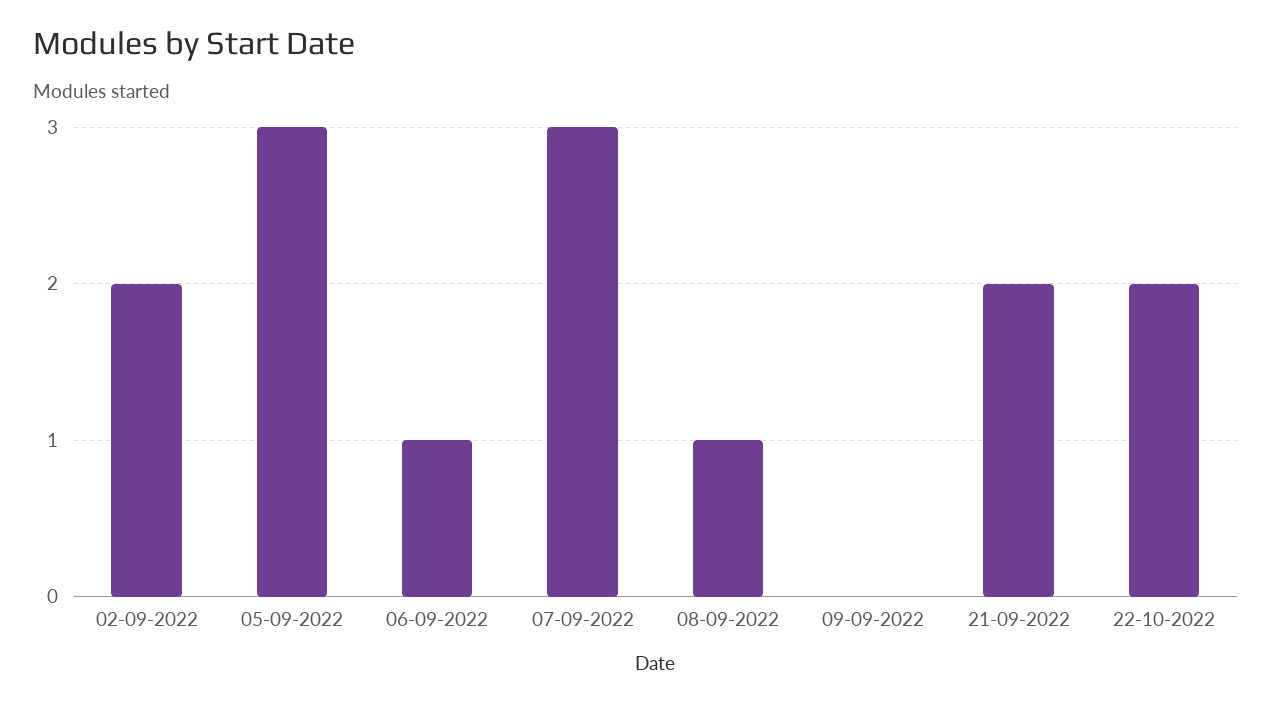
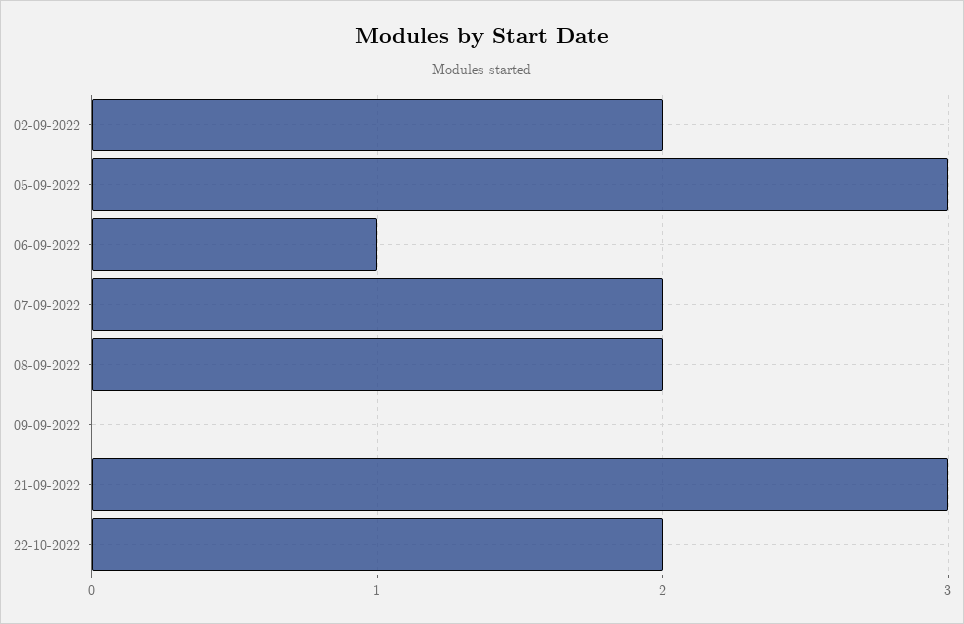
07-09-2022: 3 -> 2
08-09-2022: 1 -> 2
21-09-2022: 2 -> 3

